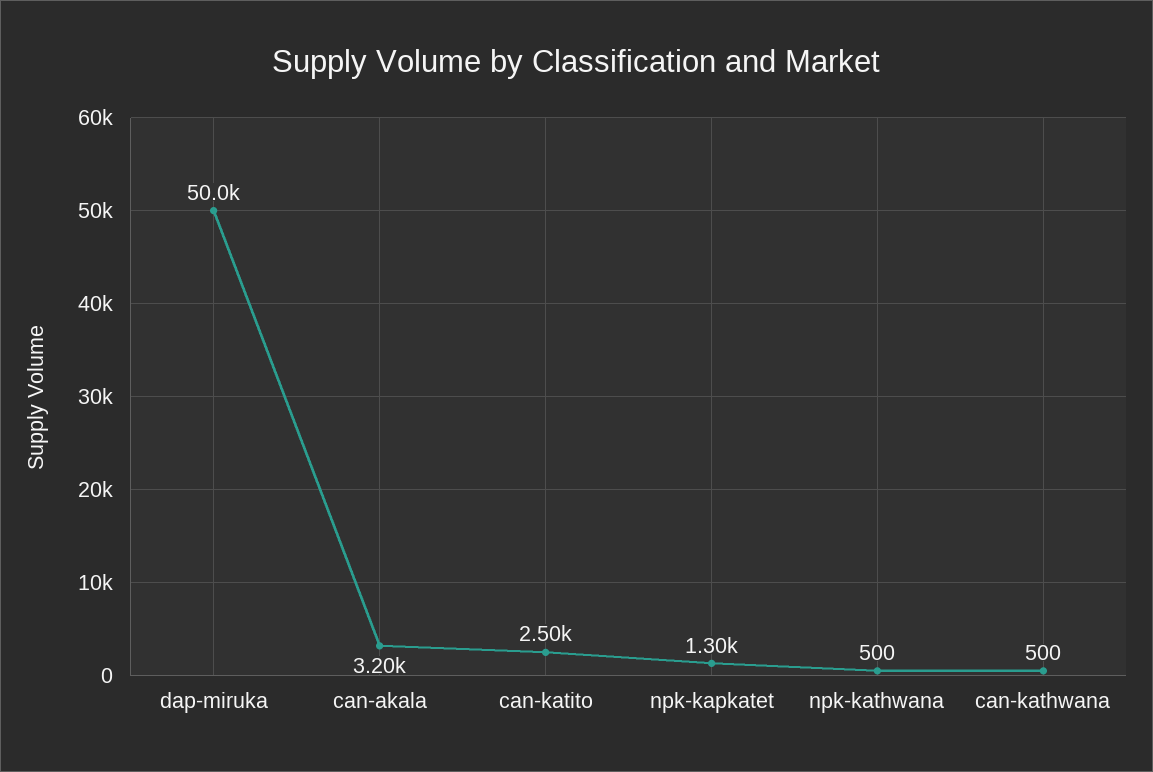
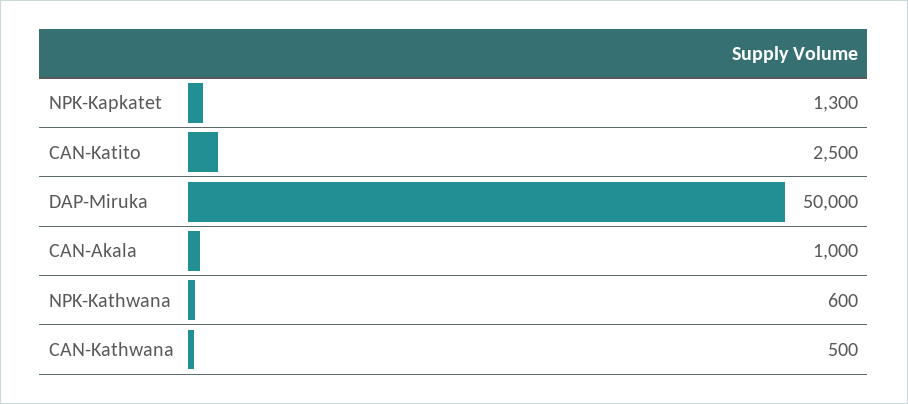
can-akala: 3200 -> 1000
npk-kathwana: 500 -> 600

